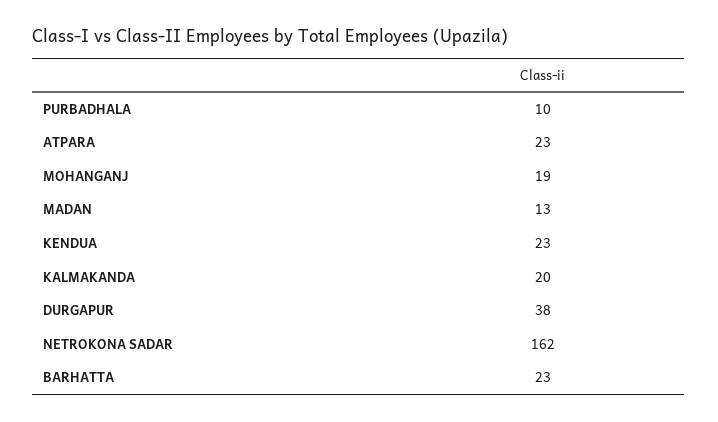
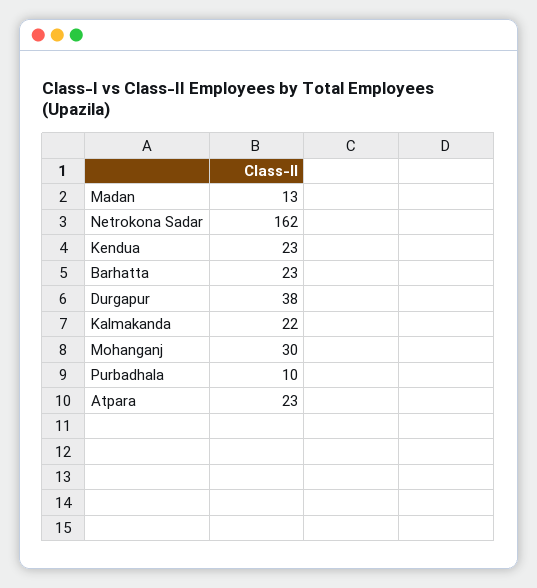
MOHANGANJ: 19 -> 30
KALMAKANDA: 20 -> 22

